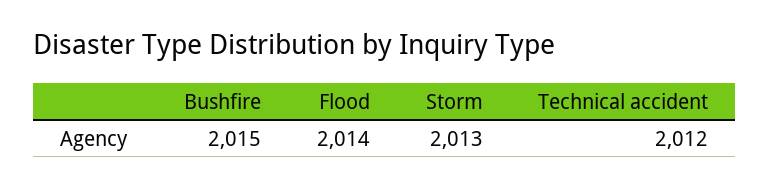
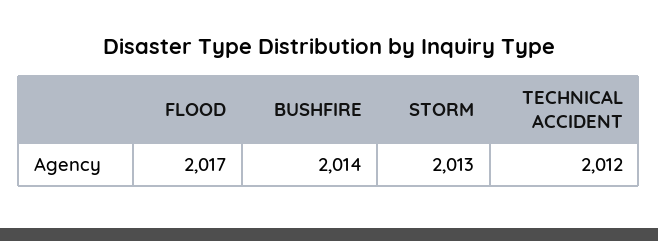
Bushfire: 2015 -> 2014
Flood: 2014 -> 2017

